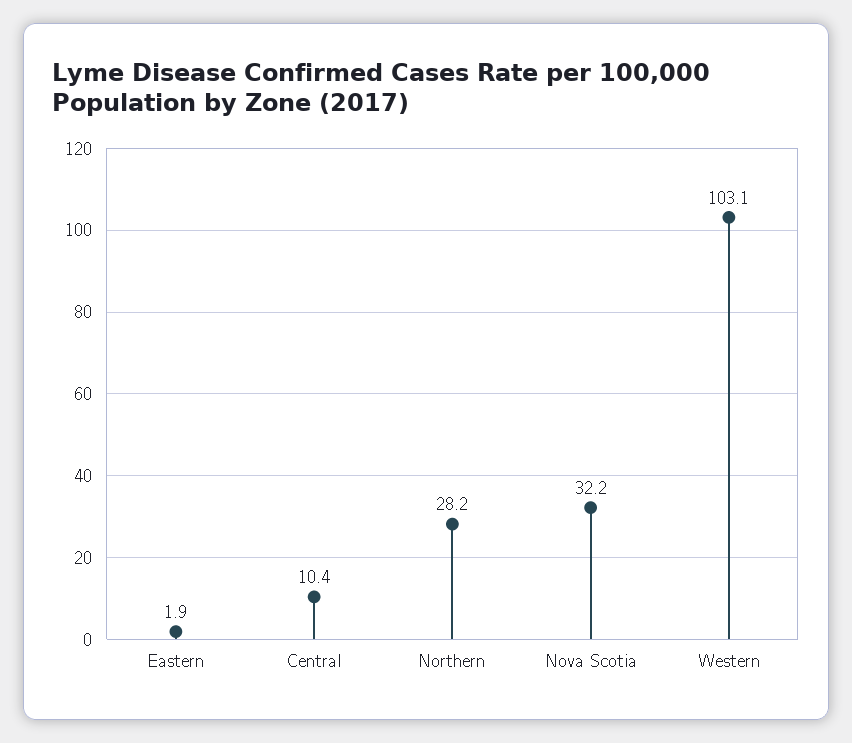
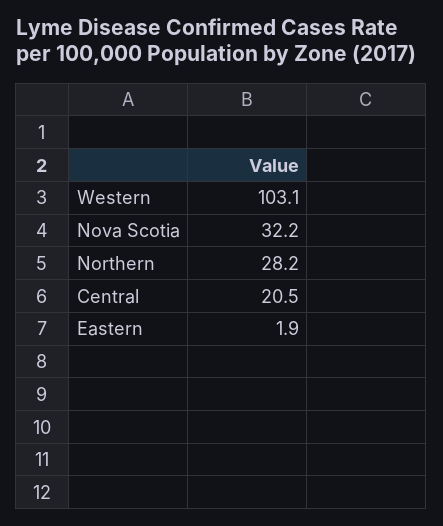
Central: 10.4 -> 20.5

